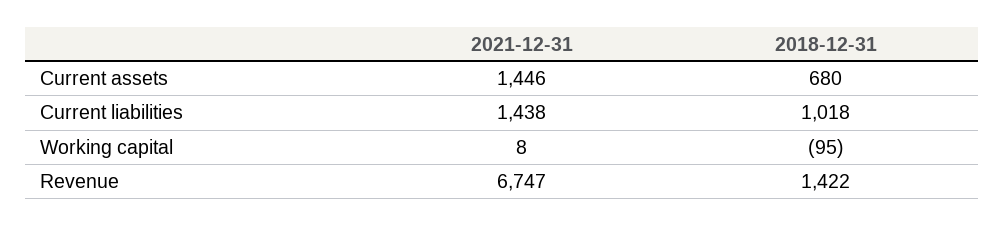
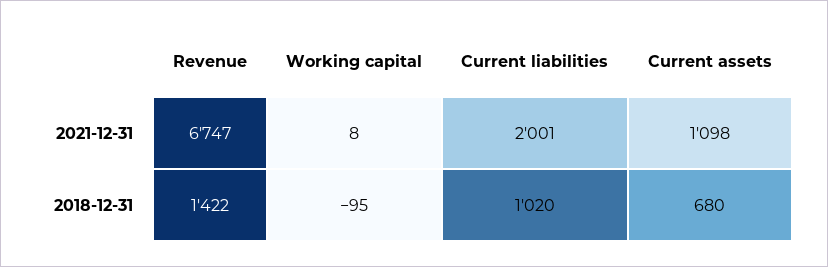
2021-12-31, Current assets: 1446 -> 1098
2021-12-31, Current liabilities: 1438 -> 2001
2018-12-31, Current liabilities: 1018 -> 1020

